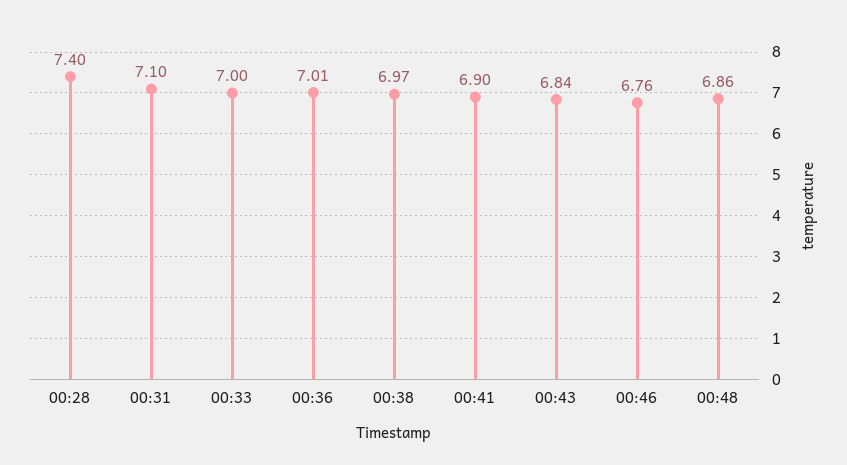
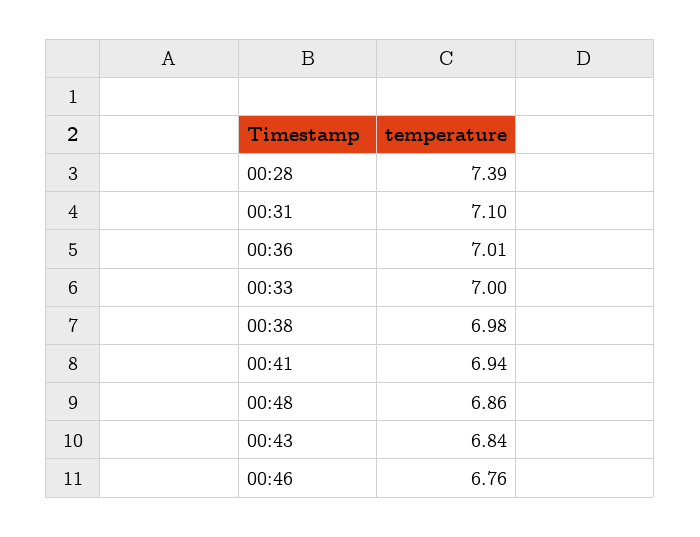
00:28: 7.4 -> 7.39
00:38: 6.97 -> 6.98
00:41: 6.9 -> 6.94

